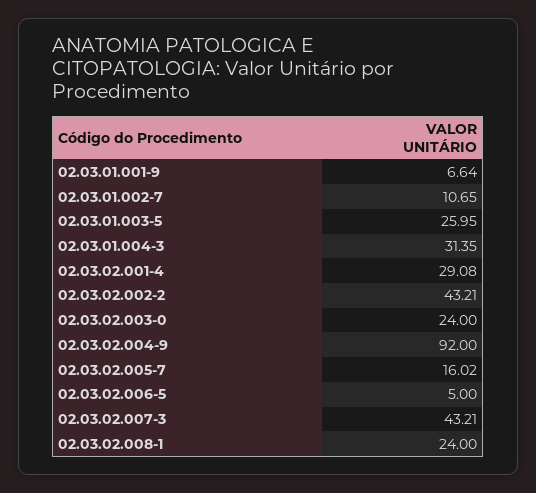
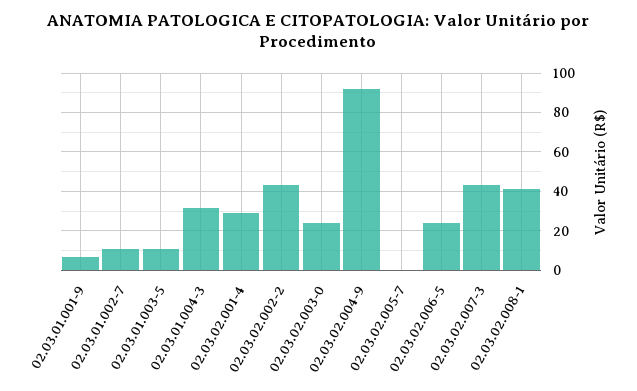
02.03.01.003-5: 25.95 -> 10
02.03.02.005-7: 16.02 -> 0
02.03.02.006-5: 5 -> 25
02.03.02.008-1: 24 -> 40

